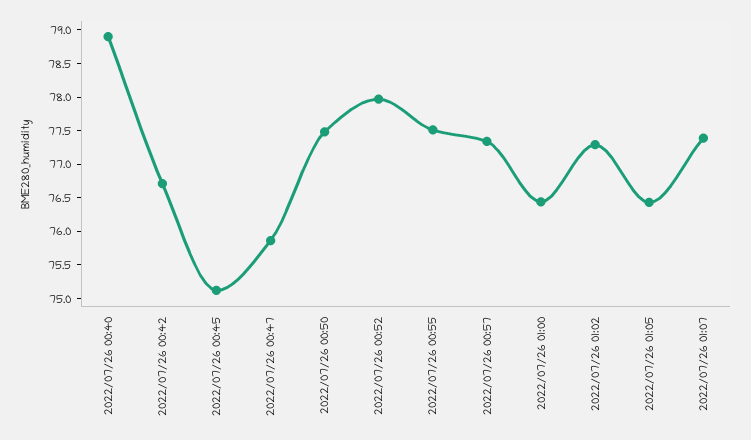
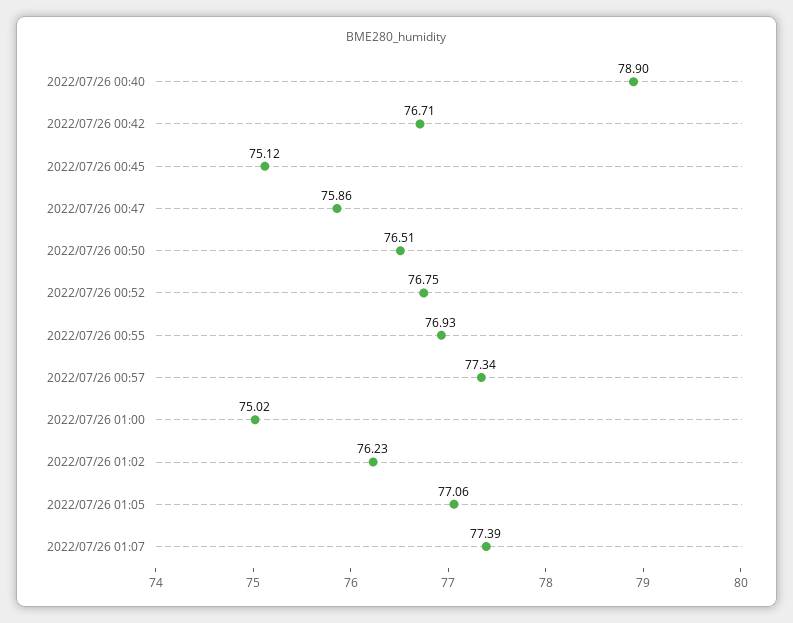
2022/07/26 00:50: 77.5 -> 76.51
2022/07/26 00:52: 78 -> 76.75
2022/07/26 00:55: 77.5 -> 76.93
2022/07/26 01:00: 76.5 -> 75.02
2022/07/26 01:02: 77.25 -> 76.23
2022/07/26 01:05: 76.5 -> 77.06

